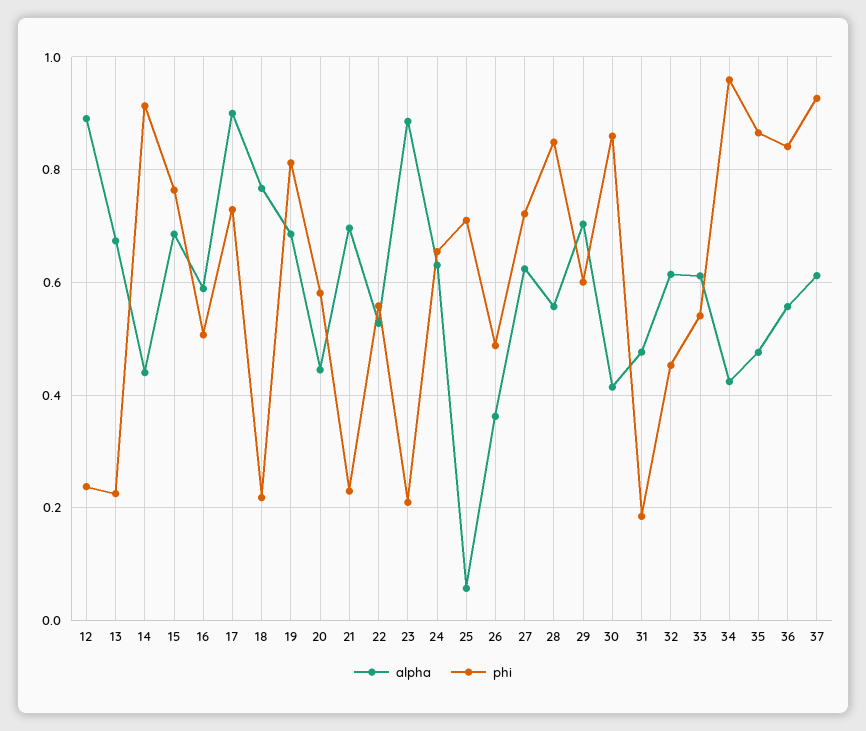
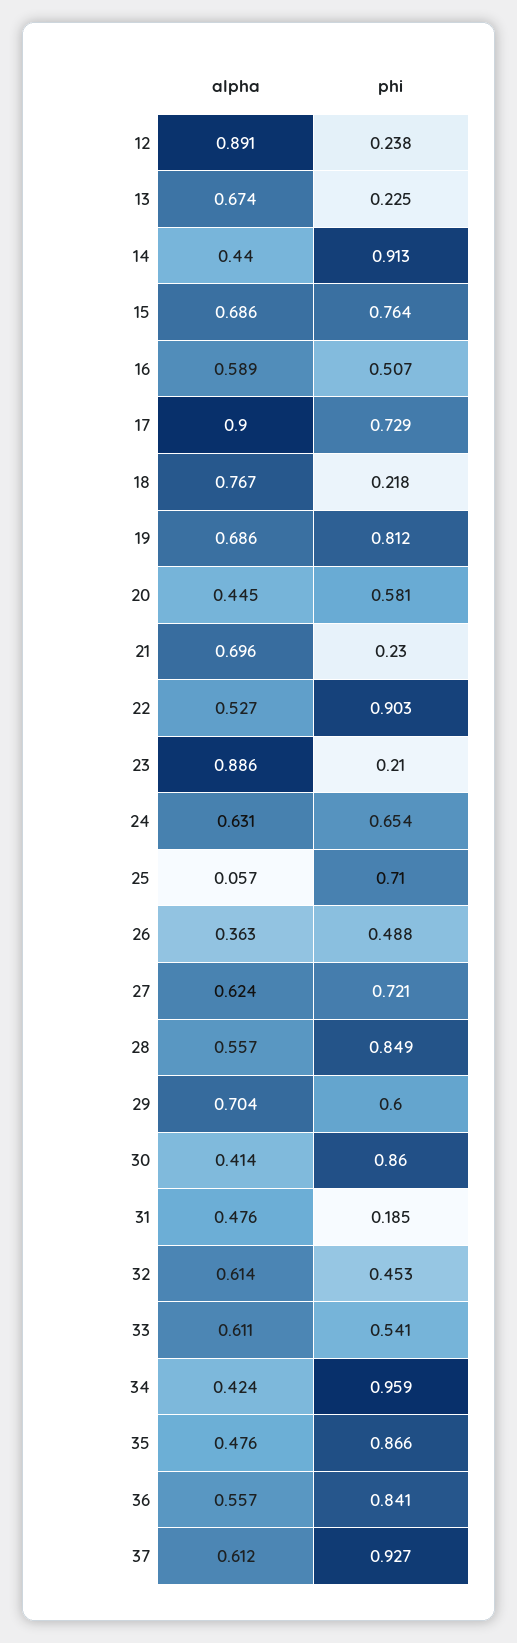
phi, 22: 0.56 -> 0.903

